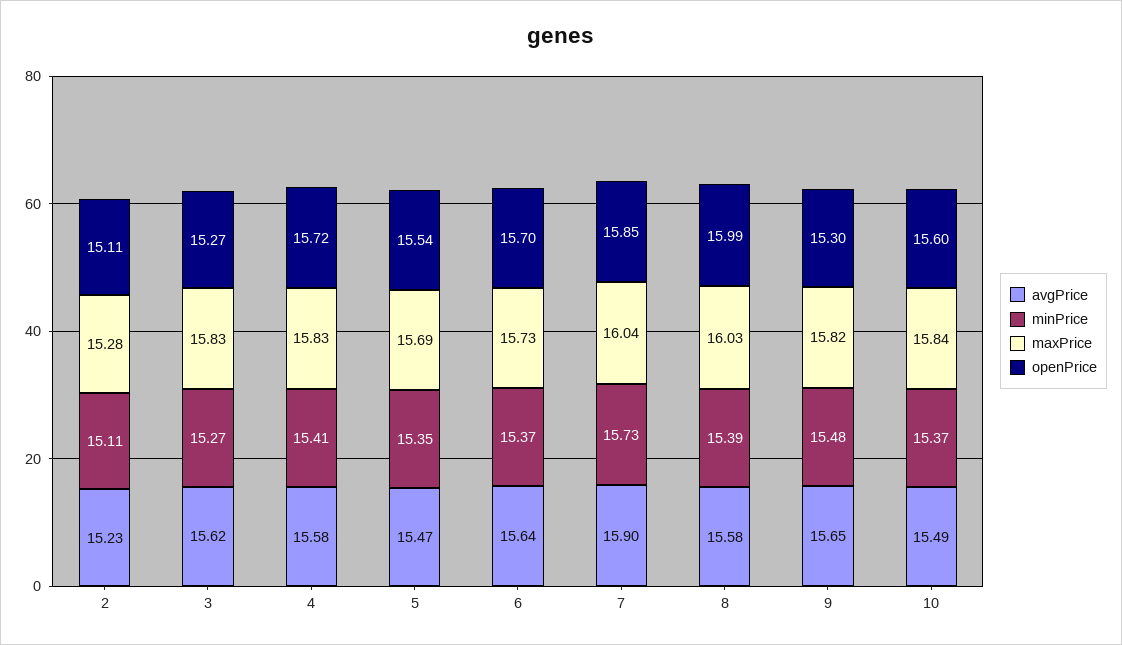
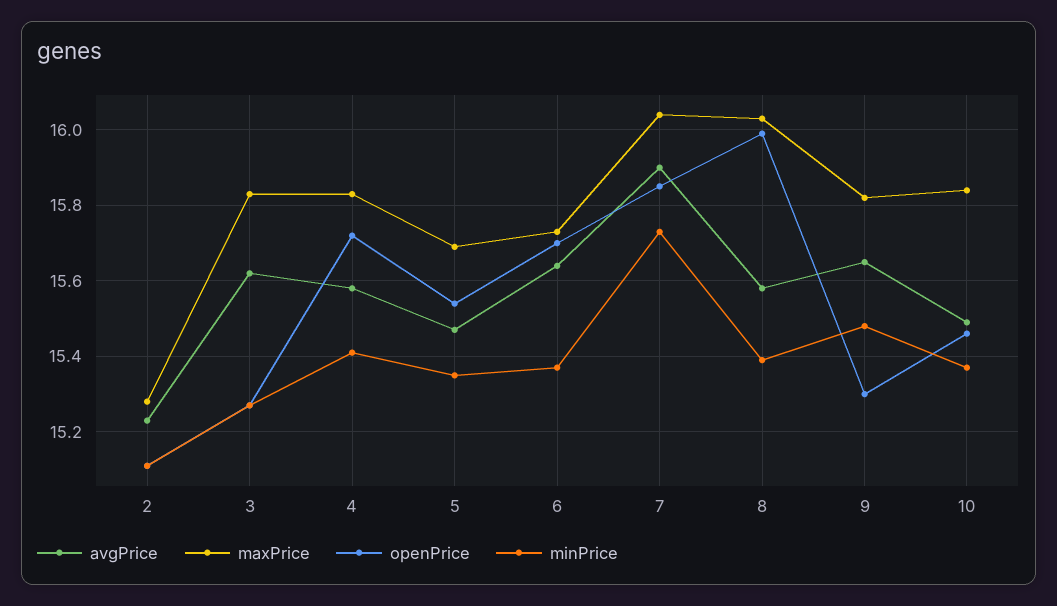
openPrice, 10: 15.6 -> 15.45

